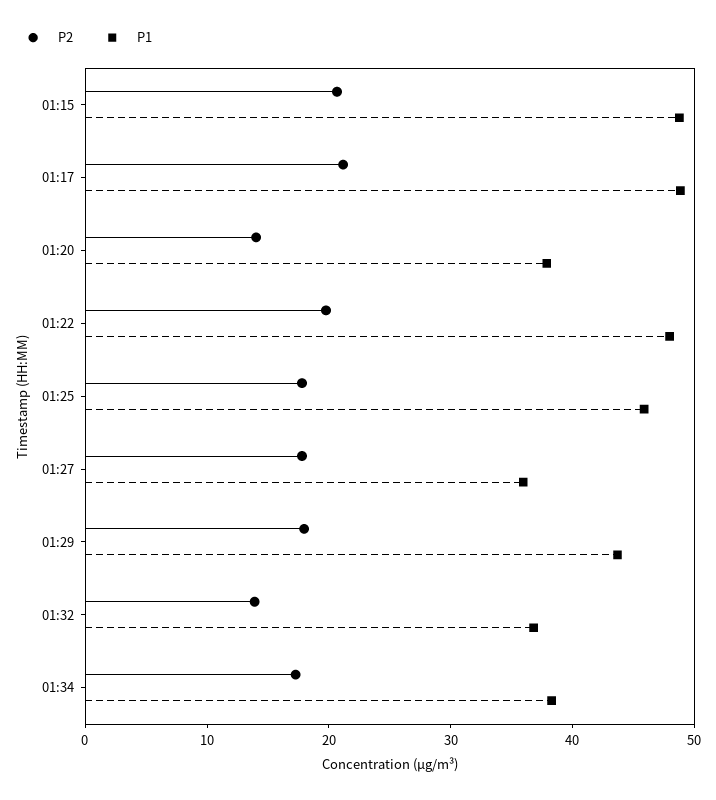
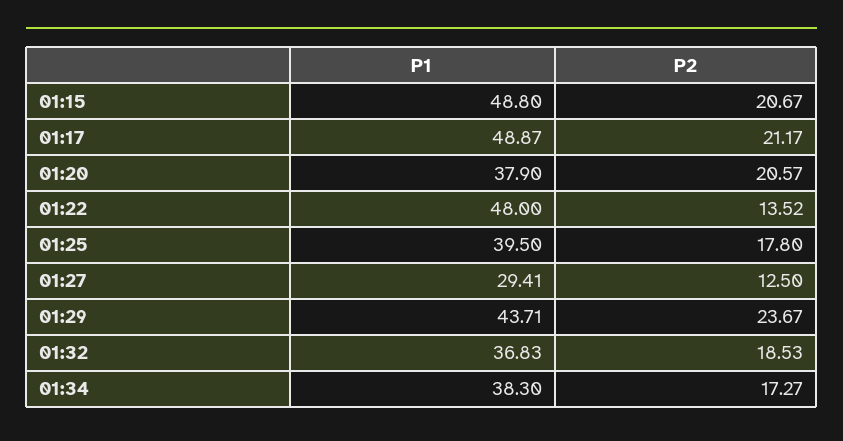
P2, 01:20: 14 -> 20.57
P2, 01:22: 20 -> 13.52
P1, 01:25: 46 -> 39.5
P2, 01:27: 18 -> 12.5
P1, 01:27: 36 -> 29.41
P2, 01:29: 18 -> 23.67
P2, 01:32: 14 -> 18.53

